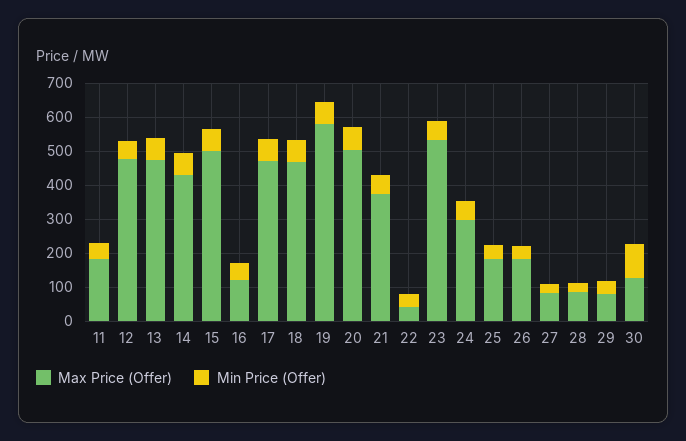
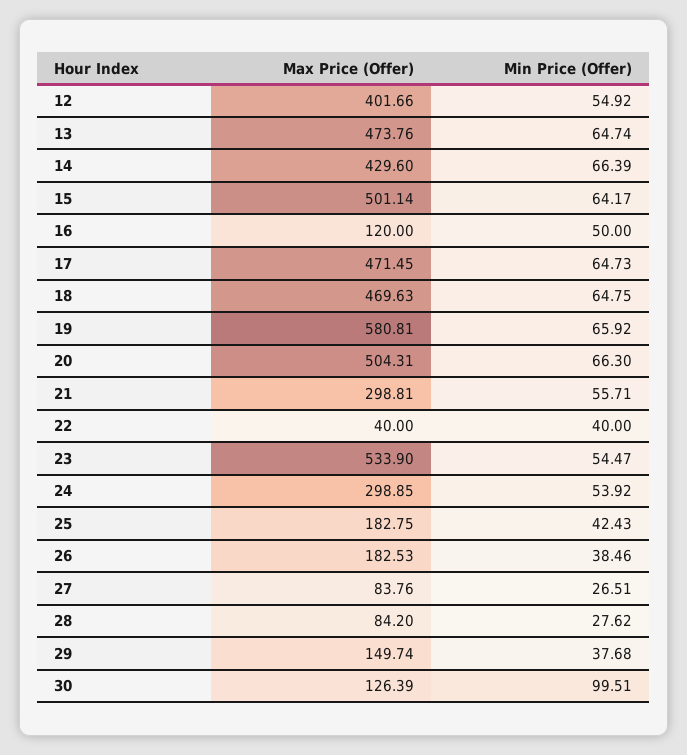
Max Price (Offer), 11: 175 -> none
Min Price (Offer), 11: 50 -> none
Max Price (Offer), 12: 475 -> 401.66
Max Price (Offer), 21: 375 -> 298.81
Max Price (Offer), 29: 75 -> 149.74

